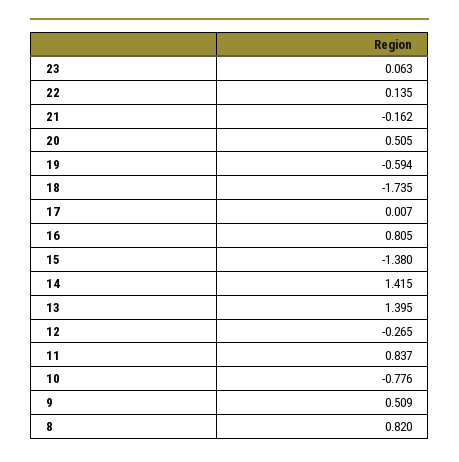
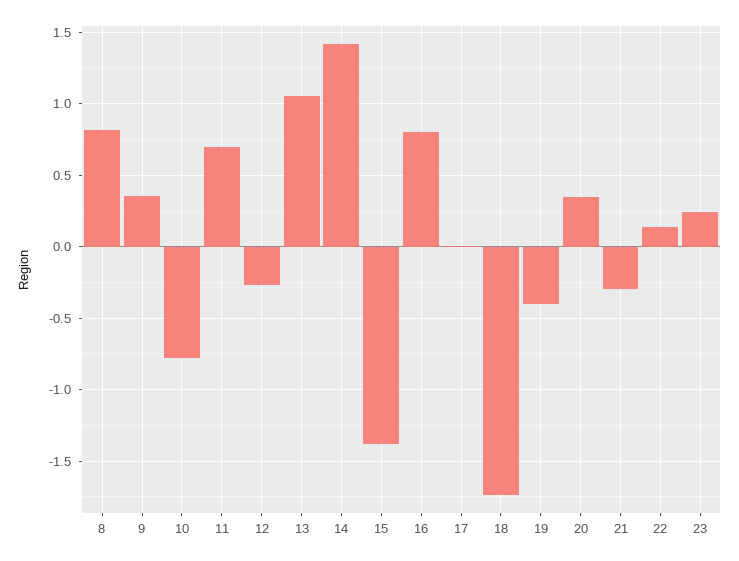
23: 0.063 -> 0.25
21: -0.162 -> -0.3
20: 0.505 -> 0.35
19: -0.594 -> -0.4
13: 1.395 -> 1.05
11: 0.837 -> 0.7
9: 0.509 -> 0.35

